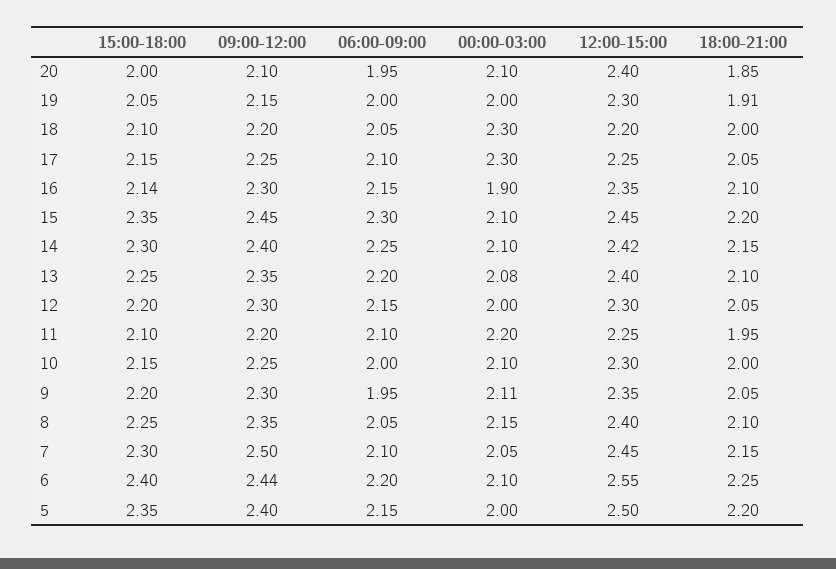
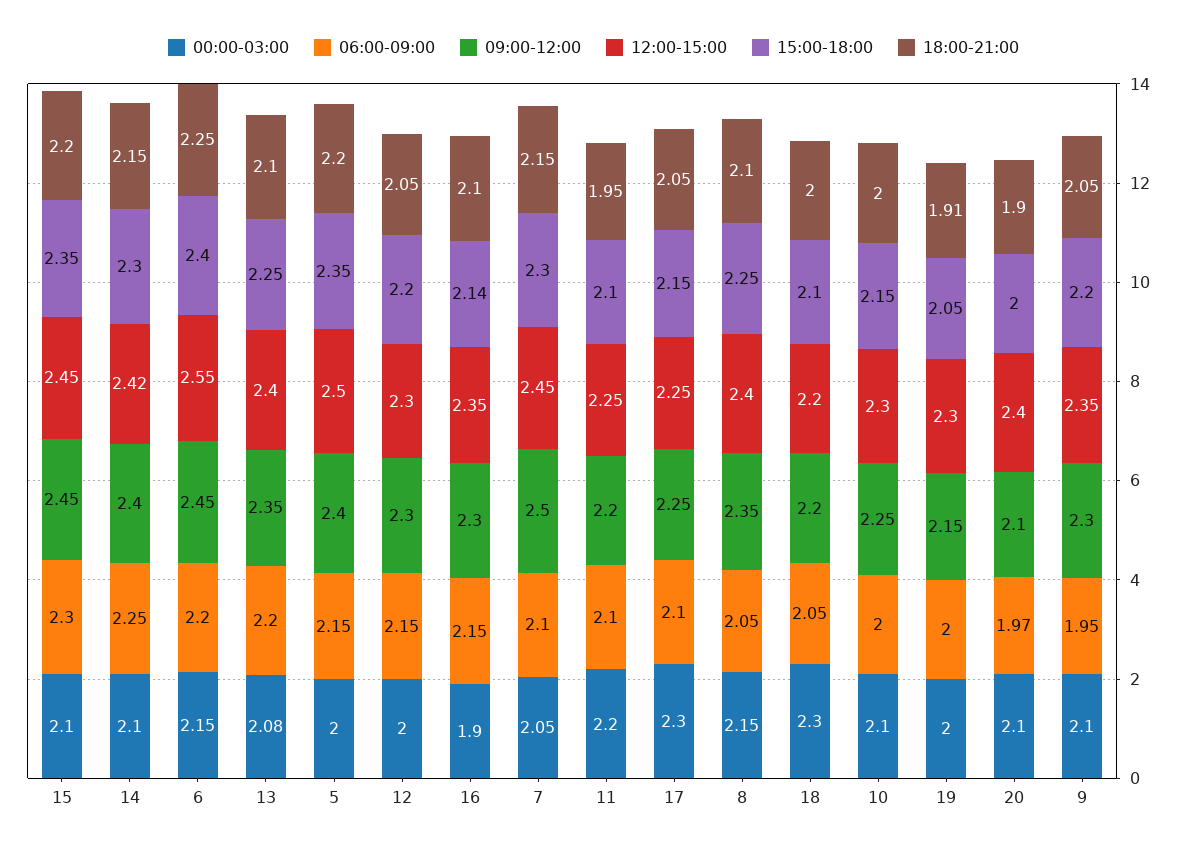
06:00-09:00, 20: 1.95 -> 1.97
18:00-21:00, 20: 1.85 -> 1.9
00:00-03:00, 9: 2.11 -> 2.1
09:00-12:00, 6: 2.44 -> 2.45
00:00-03:00, 6: 2.1 -> 2.15

